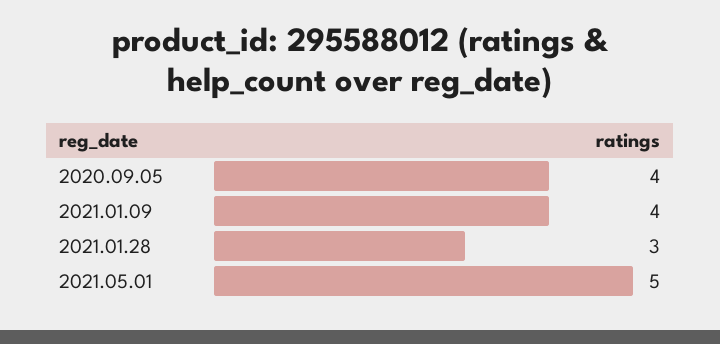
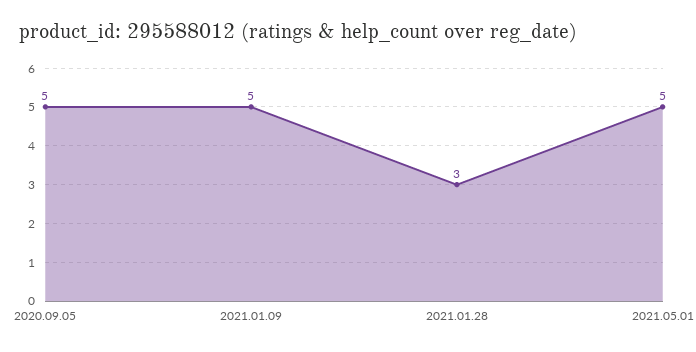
2020.09.05: 4 -> 5
2021.01.09: 4 -> 5

